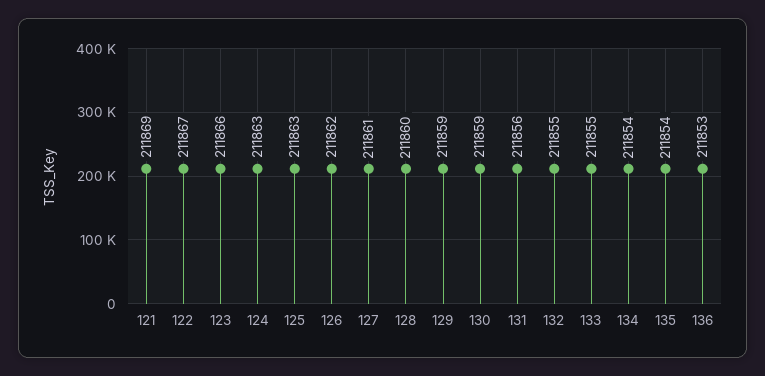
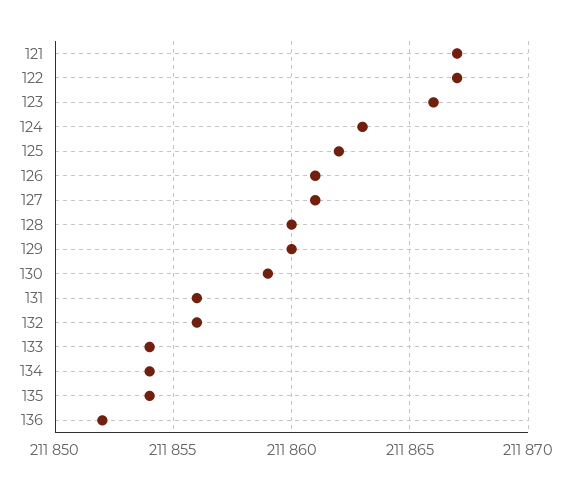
121: 211869 -> 211867
125: 211863 -> 211862
126: 211862 -> 211861
129: 211859 -> 211860
132: 211855 -> 211856
133: 211855 -> 211854
136: 211853 -> 211852

